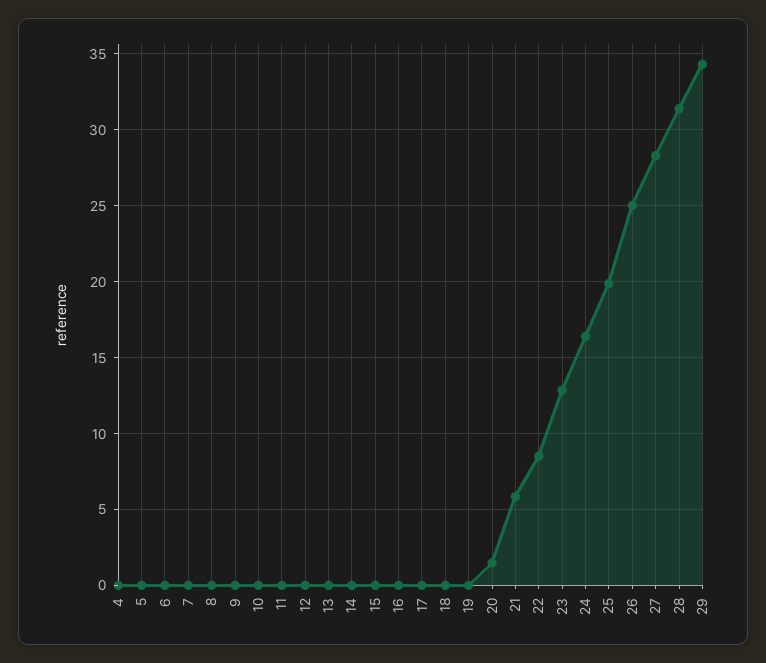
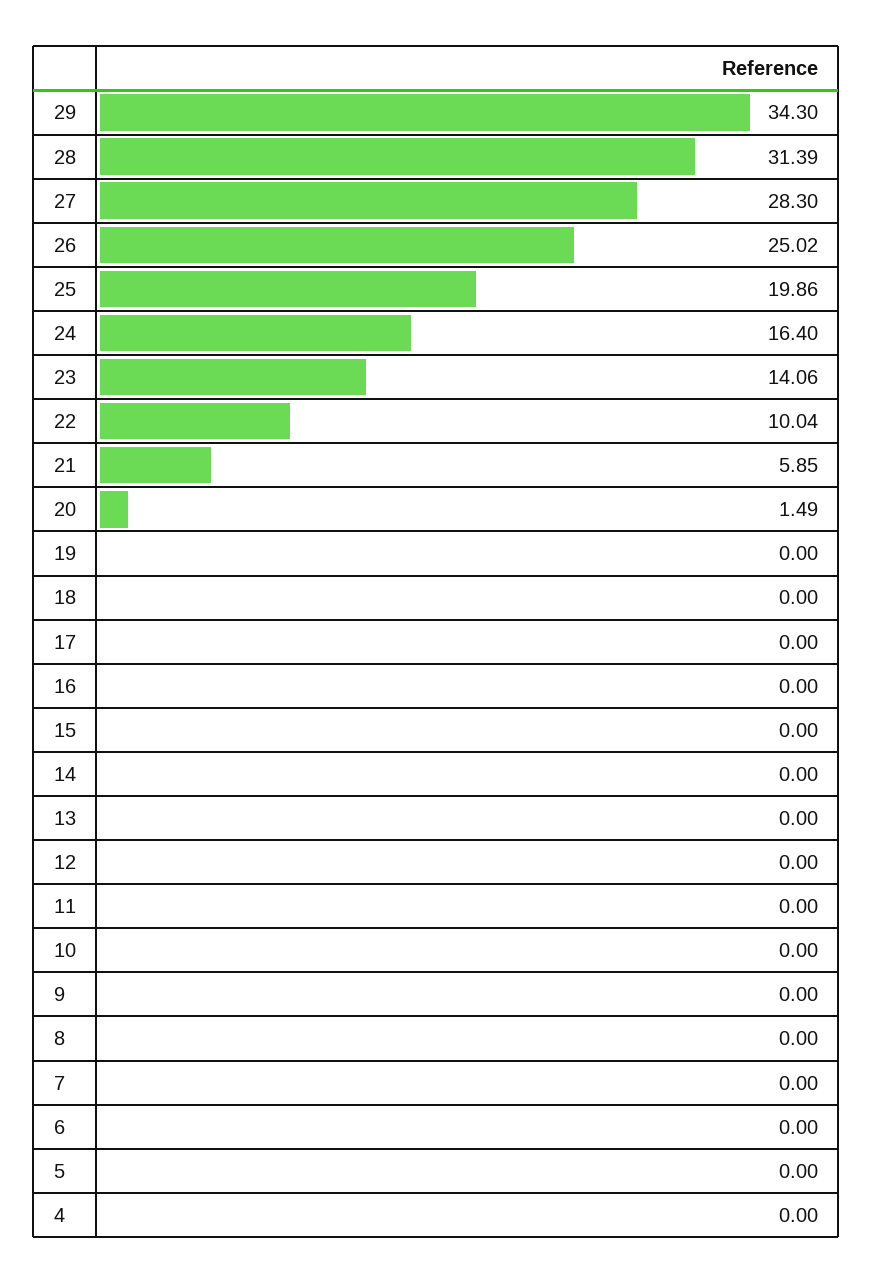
22: 8.5 -> 10.04
23: 13 -> 14.06

